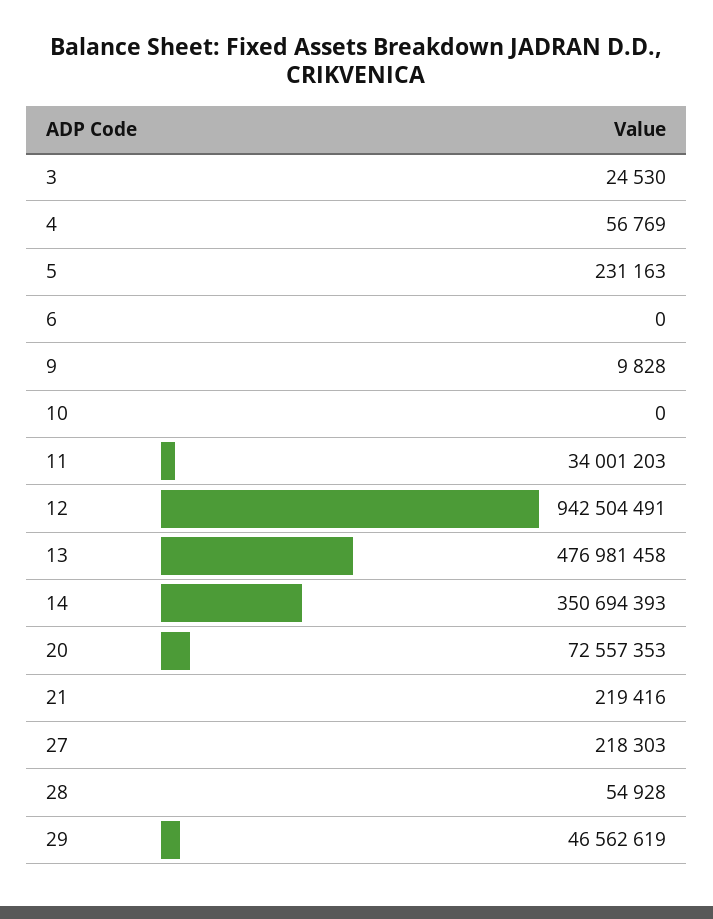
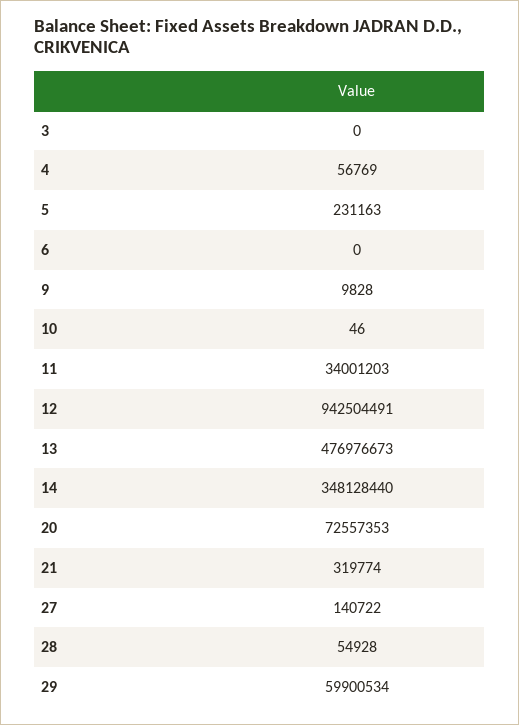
3: 24530 -> 0
10: 0 -> 46
13: 476981458 -> 476976673
14: 350694393 -> 348128440
21: 219416 -> 319774
27: 218303 -> 140722
29: 46562619 -> 59900534

